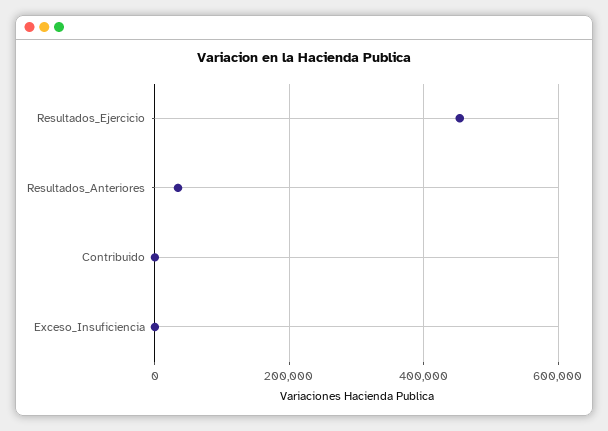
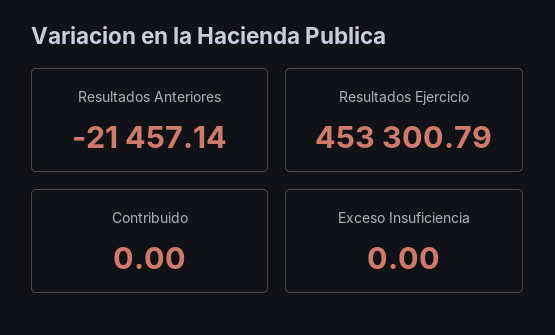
Resultados_Anteriores: 40000 -> -21457.14

